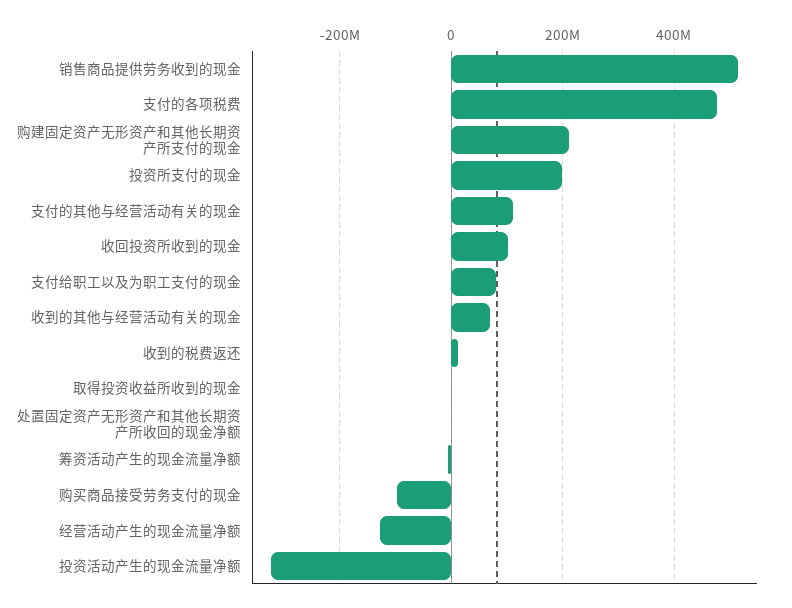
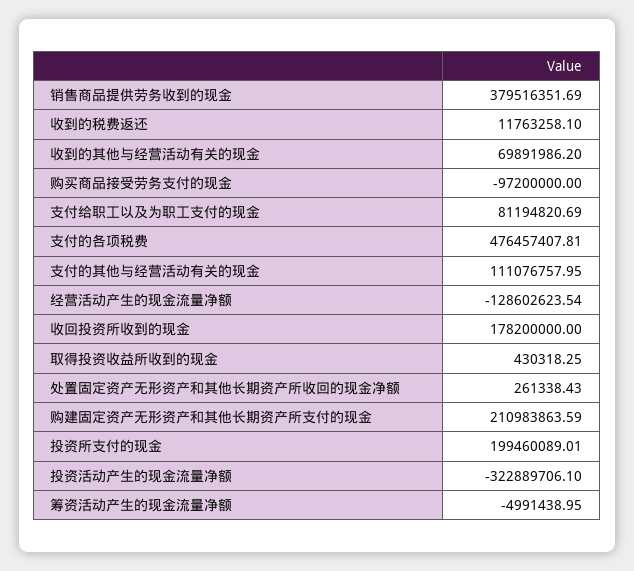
销售商品提供劳务收到的现金: 520000000 -> 379516351.69
收回投资所收到的现金: 100000000 -> 178200000

